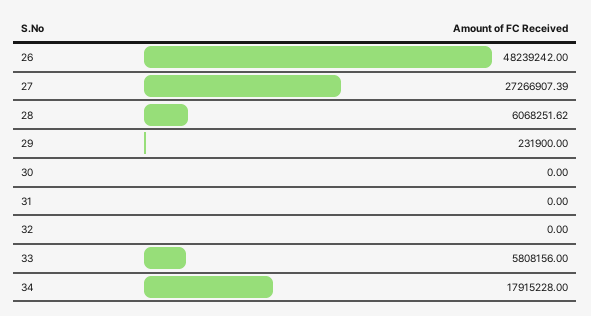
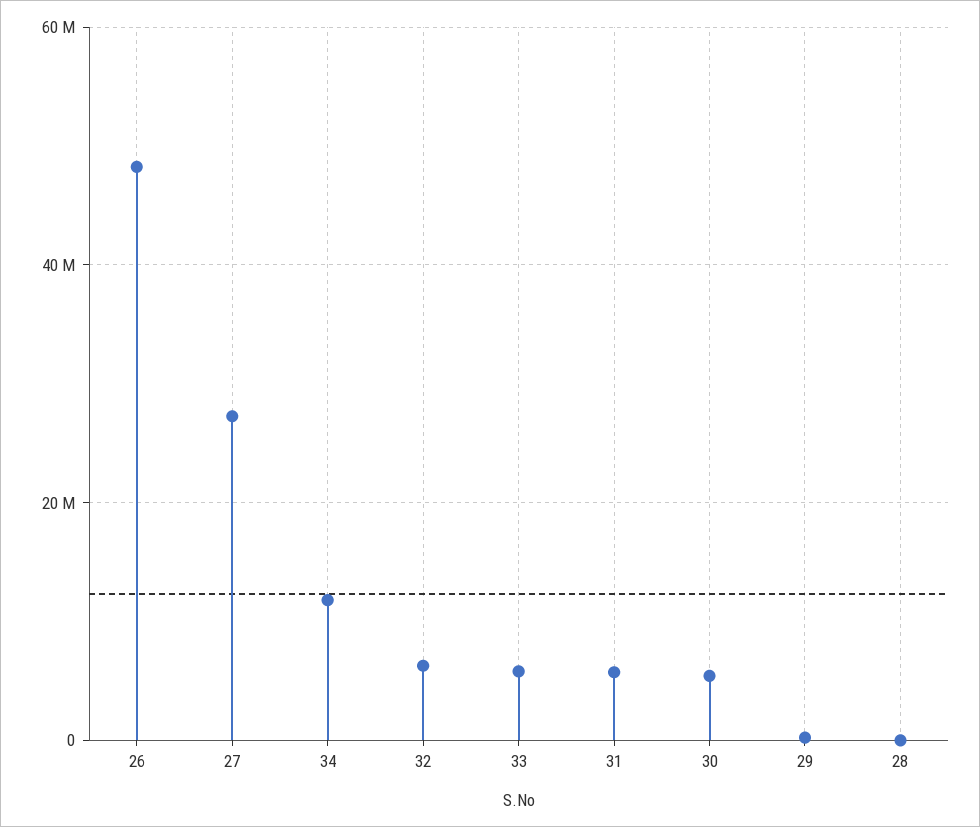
28: 6068251.62 -> 0
30: 0 -> 6000000
31: 0 -> 6000000
32: 0 -> 6000000
34: 17915228 -> 12000000

